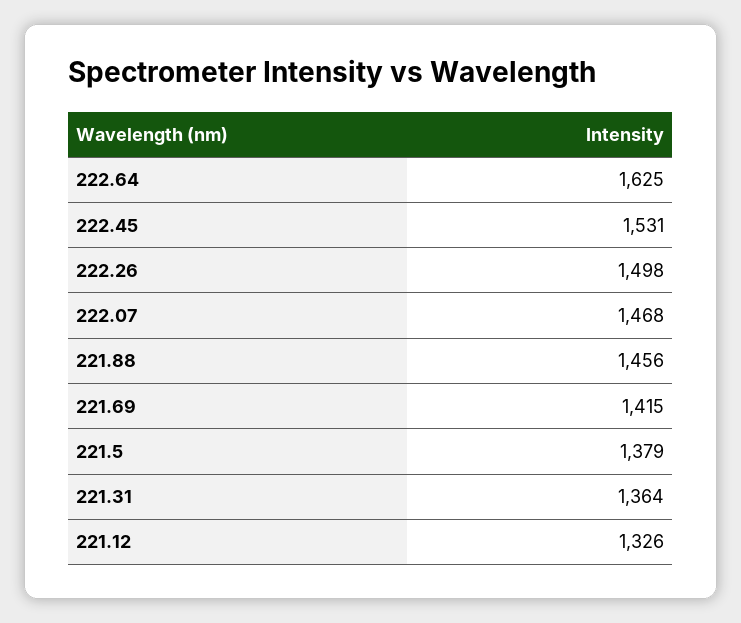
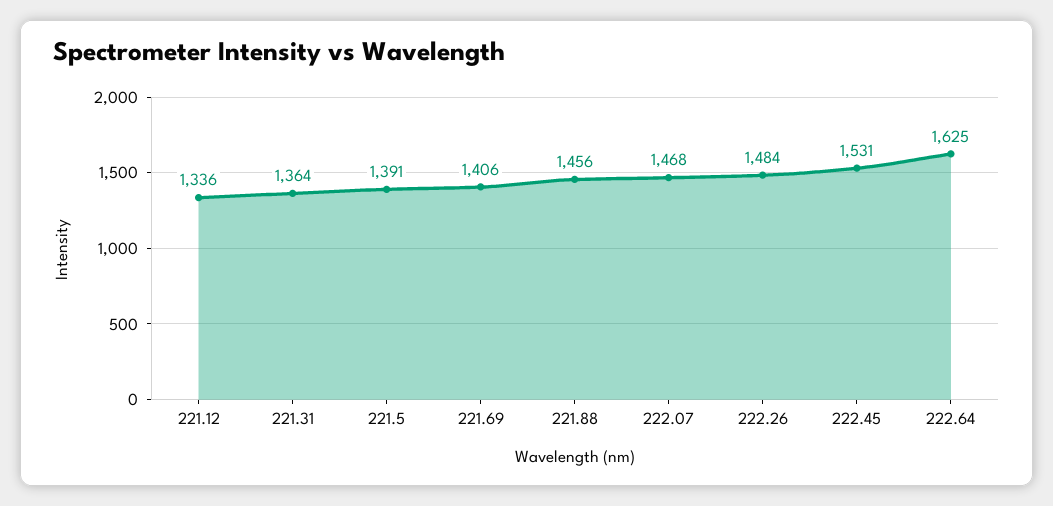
222.26: 1498 -> 1484
221.69: 1415 -> 1406
221.5: 1379 -> 1391
221.12: 1326 -> 1336

